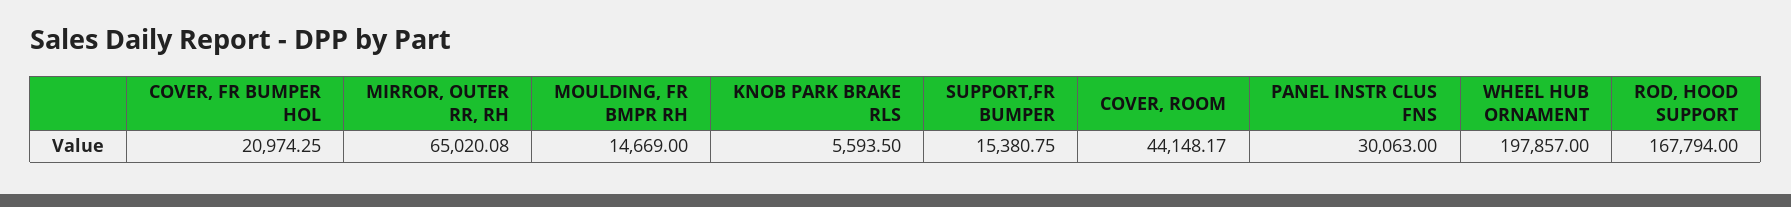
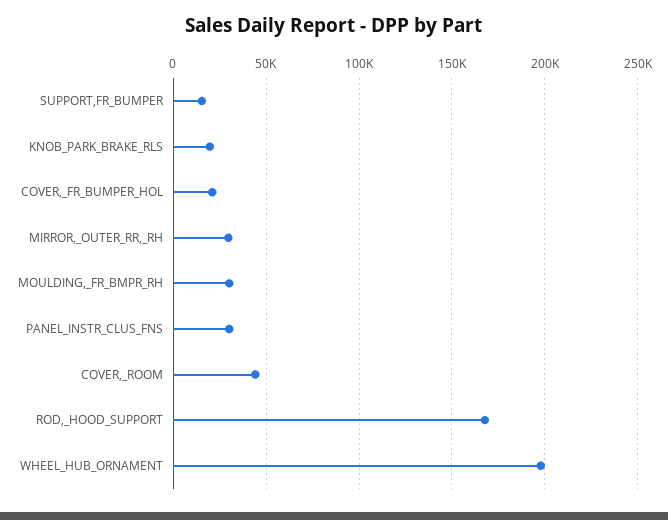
MIRROR, OUTER RR, RH: 65020.08 -> 30000
MOULDING, FR BMPR RH: 14669 -> 30000
KNOB PARK BRAKE RLS: 5593.5 -> 20000

